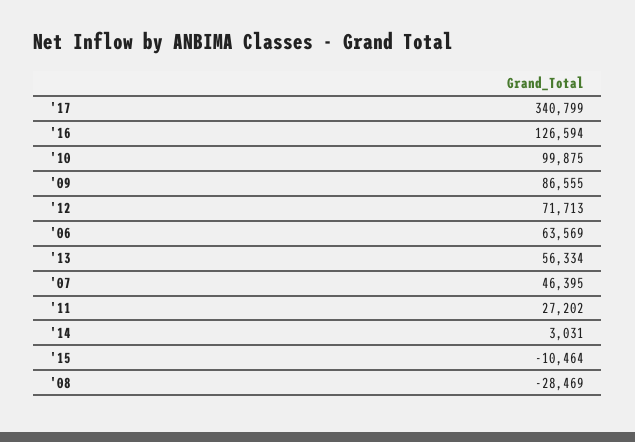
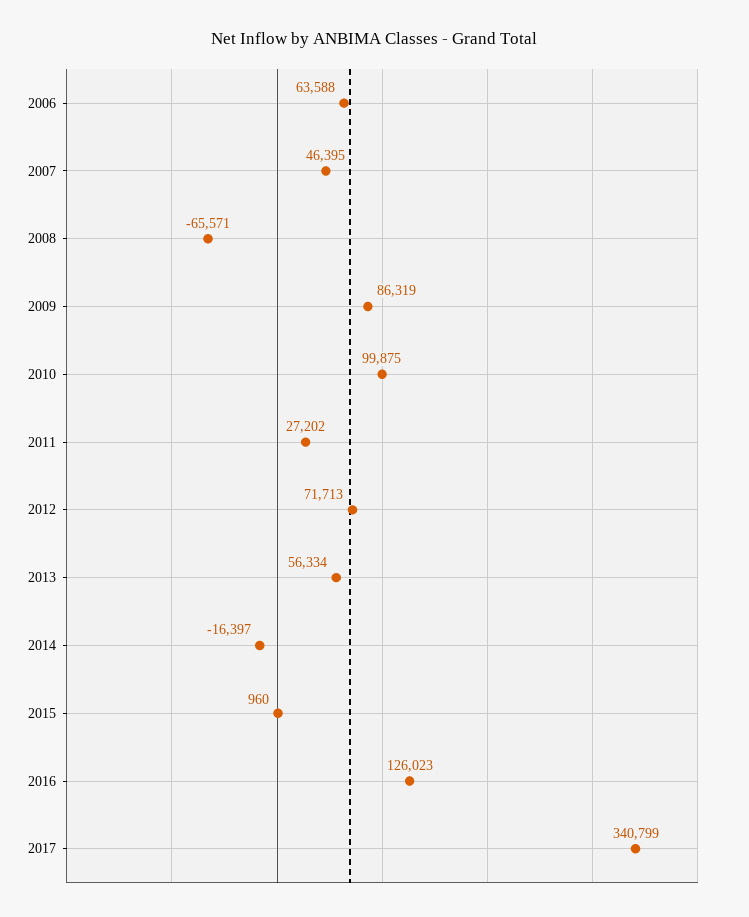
'16: 126594 -> 126023
'09: 86555 -> 86319
'06: 63569 -> 63588
'14: 3031 -> -16397
'15: -10464 -> 960
'08: -28469 -> -65571

